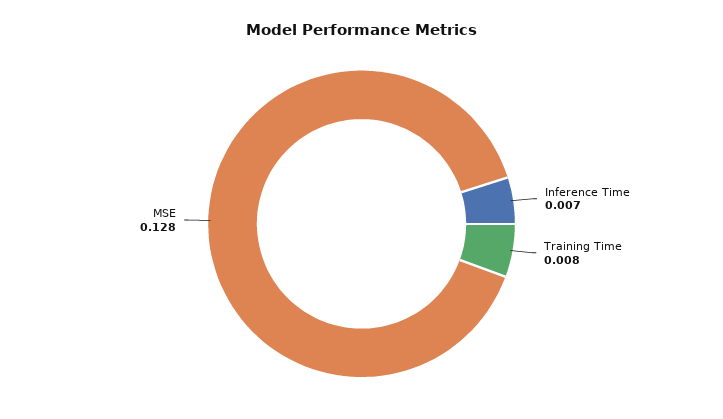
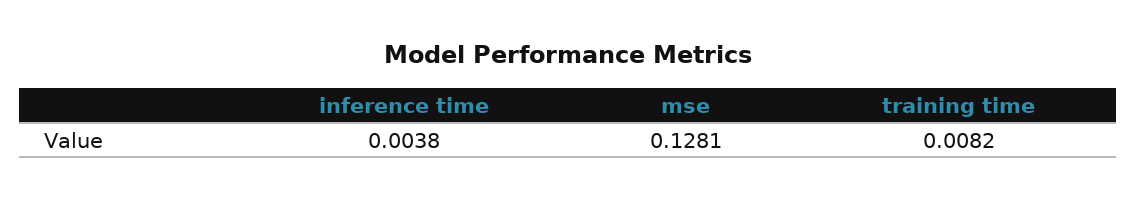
Inference Time: 0.007 -> 0.0038

